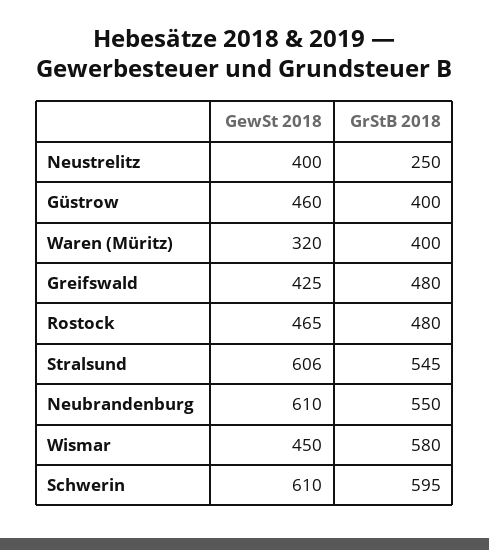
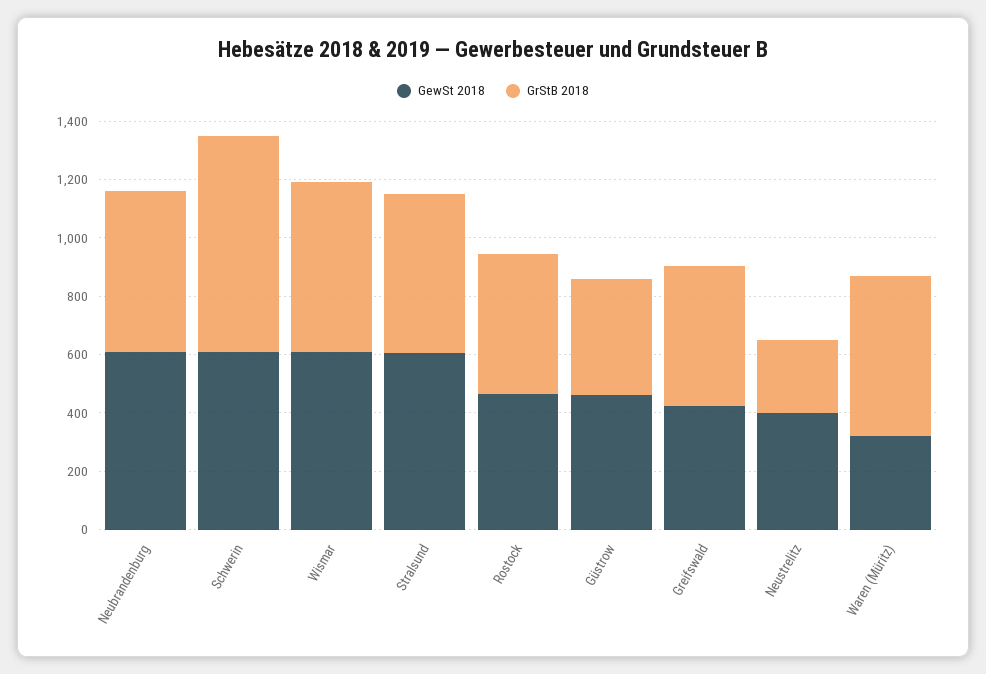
GrStB 2018, Waren (Müritz): 400 -> 550
GewSt 2018, Wismar: 450 -> 600
GrStB 2018, Schwerin: 595 -> 750

